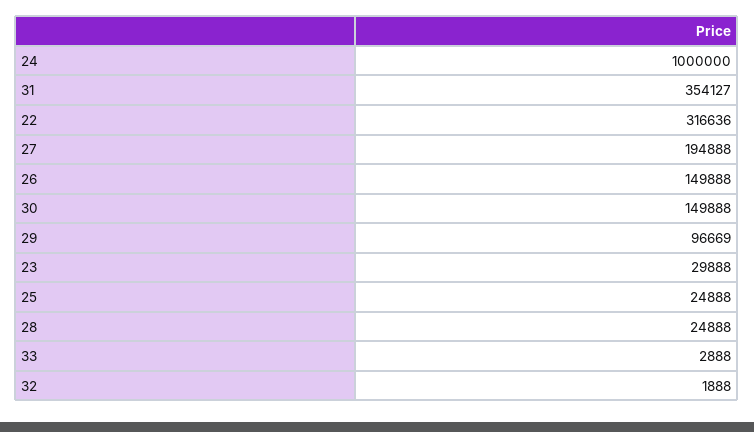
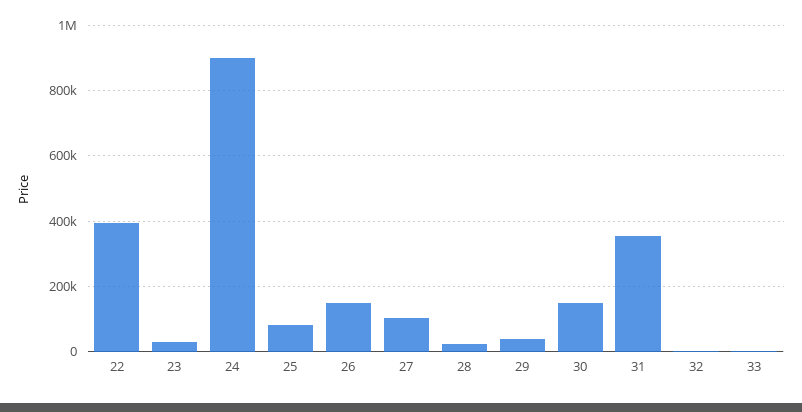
24: 1000000 -> 900000
22: 316636 -> 400000
27: 194888 -> 100000
29: 96669 -> 40000
25: 24888 -> 80000

